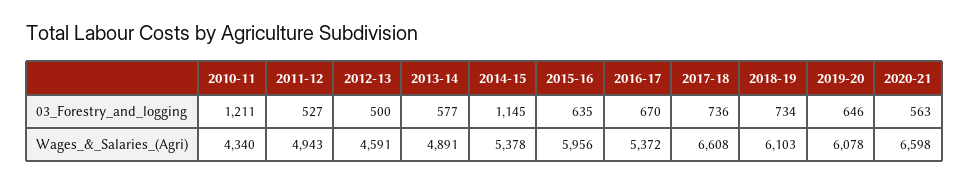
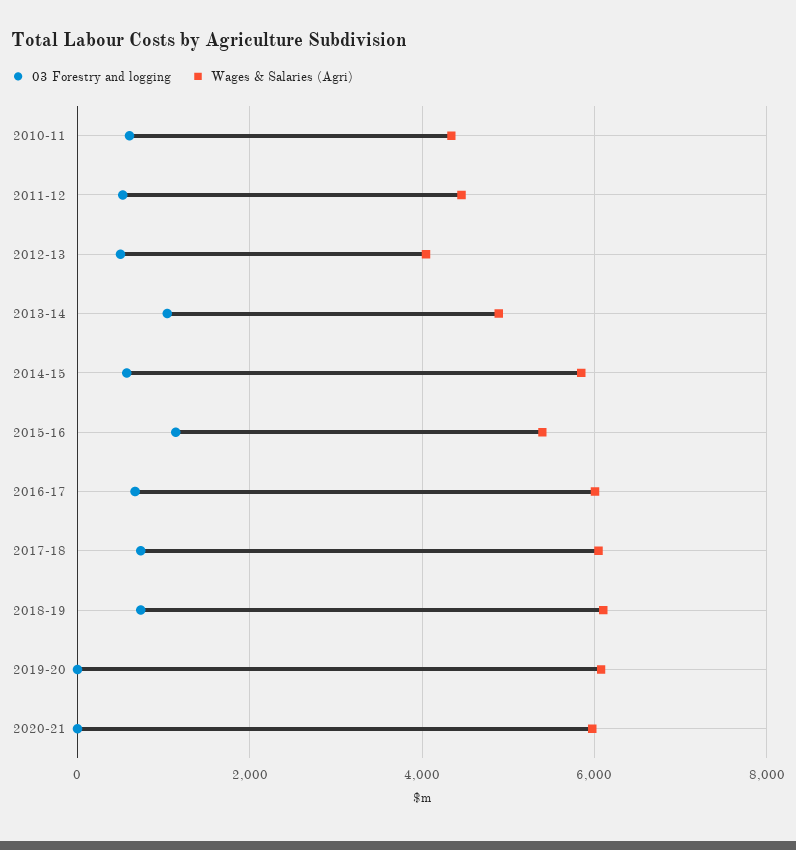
03_Forestry_and_logging, 2010-11: 1211 -> 600
03_Forestry_and_logging, 2013-14: 577 -> 1000
03_Forestry_and_logging, 2014-15: 1145 -> 600
03_Forestry_and_logging, 2015-16: 635 -> 1200
03_Forestry_and_logging, 2019-20: 646 -> 0
03_Forestry_and_logging, 2020-21: 563 -> 0
Wages_&_Salaries_(Agri), 2011-12: 4943 -> 4400
Wages_&_Salaries_(Agri), 2012-13: 4591 -> 4000
Wages_&_Salaries_(Agri), 2014-15: 5378 -> 5800
Wages_&_Salaries_(Agri), 2015-16: 5956 -> 5400
Wages_&_Salaries_(Agri), 2016-17: 5372 -> 6000
Wages_&_Salaries_(Agri), 2017-18: 6608 -> 6000
Wages_&_Salaries_(Agri), 2020-21: 6598 -> 6000

